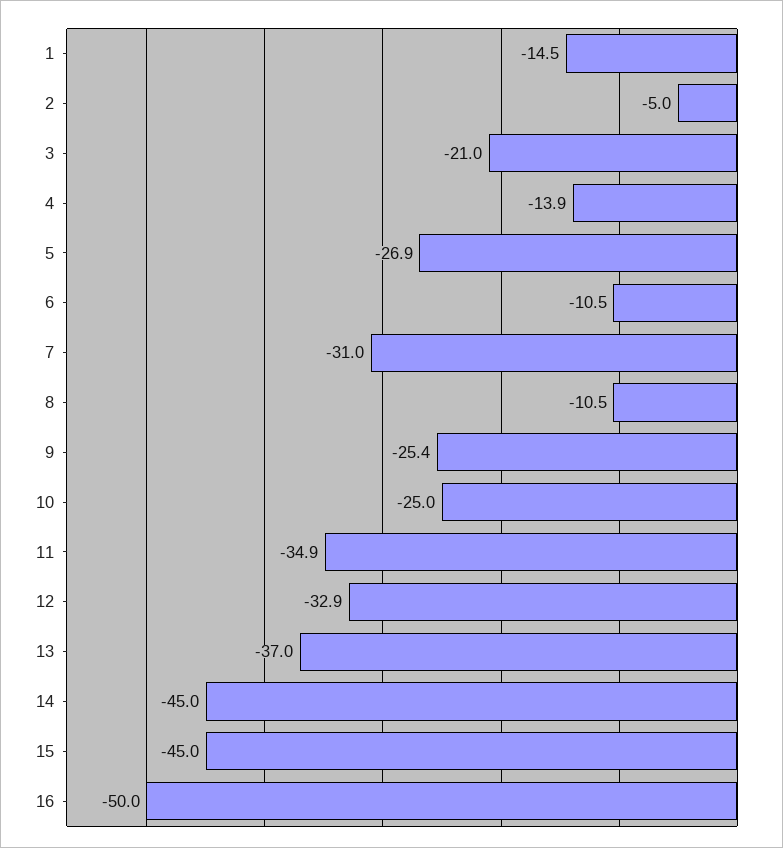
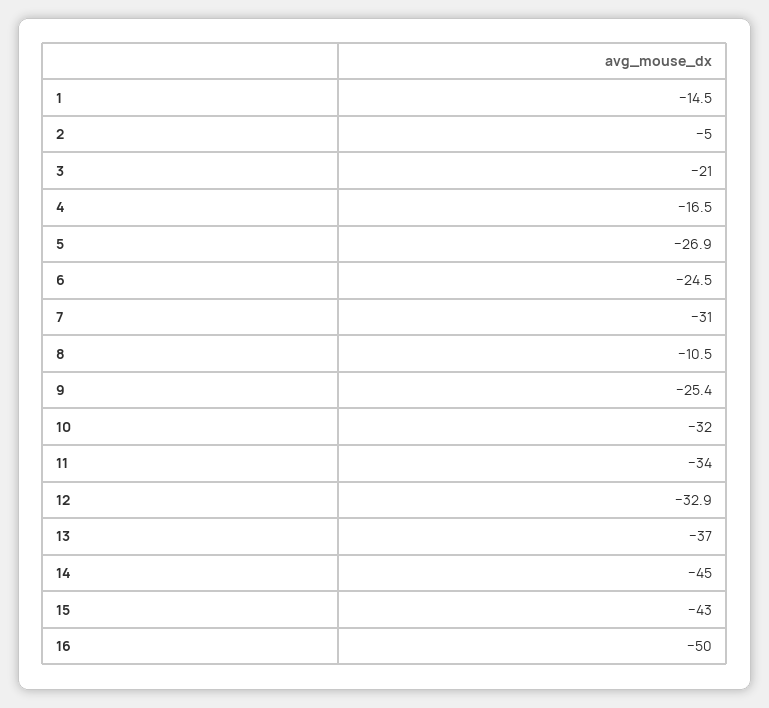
4: -13.9 -> -16.5
6: -10.5 -> -24.5
10: -25 -> -32
11: -34.9 -> -34
15: -45 -> -43

